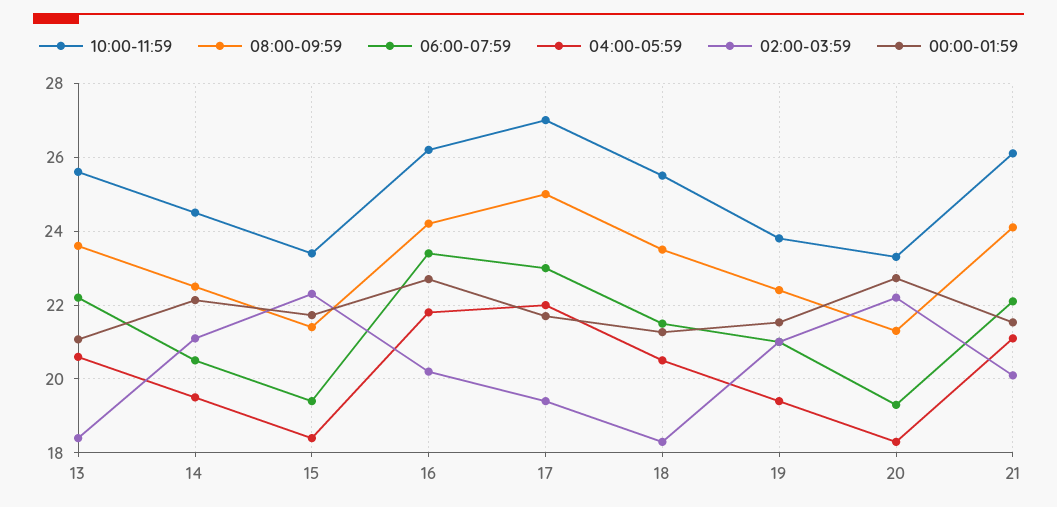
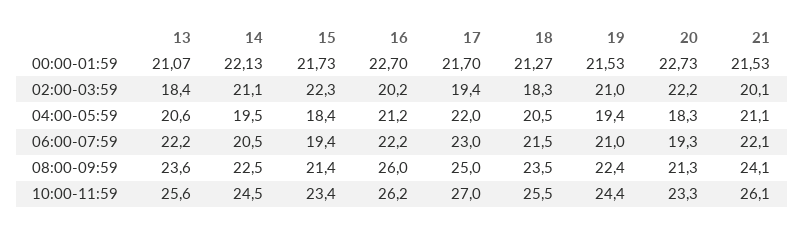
08:00-09:59, 16: 24.2 -> 26
06:00-07:59, 16: 23.4 -> 22.2
04:00-05:59, 16: 21.8 -> 21.2
10:00-11:59, 19: 23.8 -> 24.4

